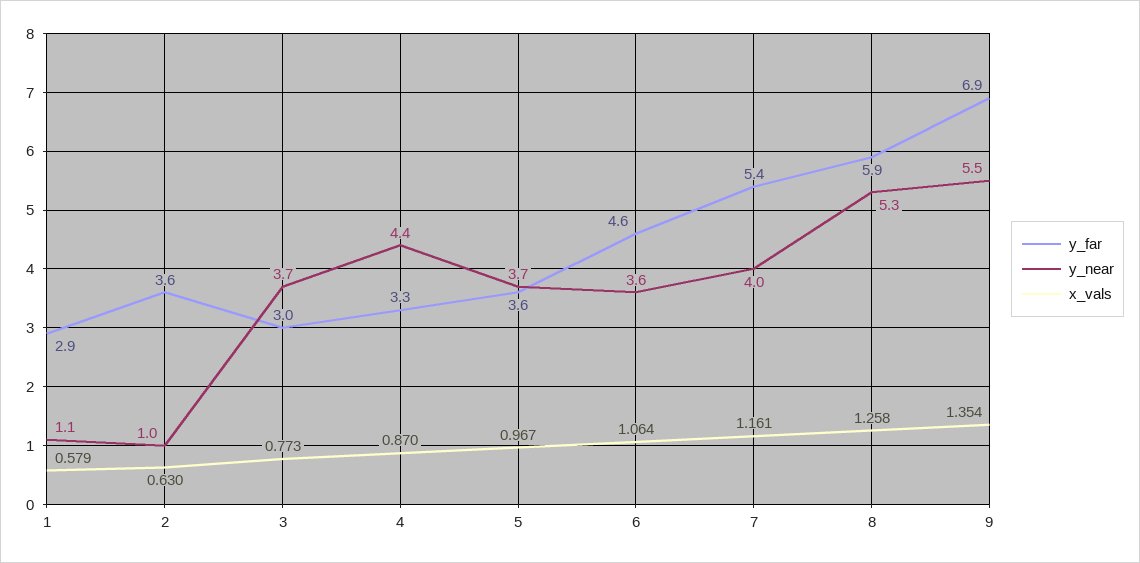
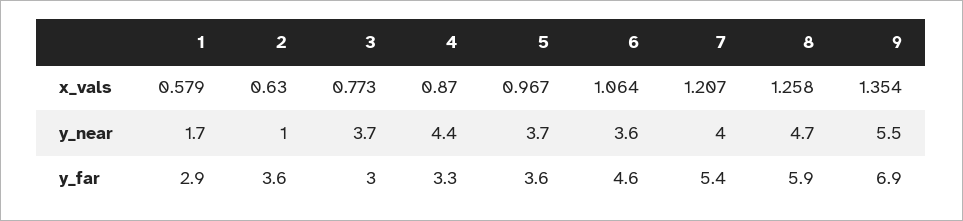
y_near, 1: 1.1 -> 1.7
x_vals, 7: 1.161 -> 1.207
y_near, 8: 5.3 -> 4.7

